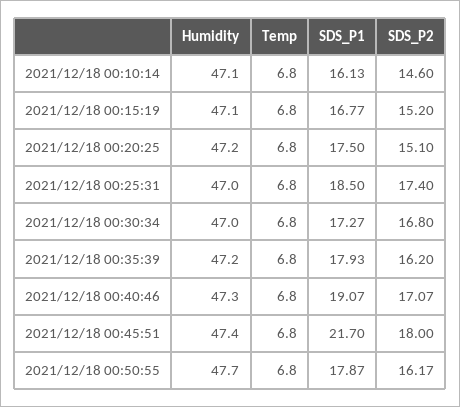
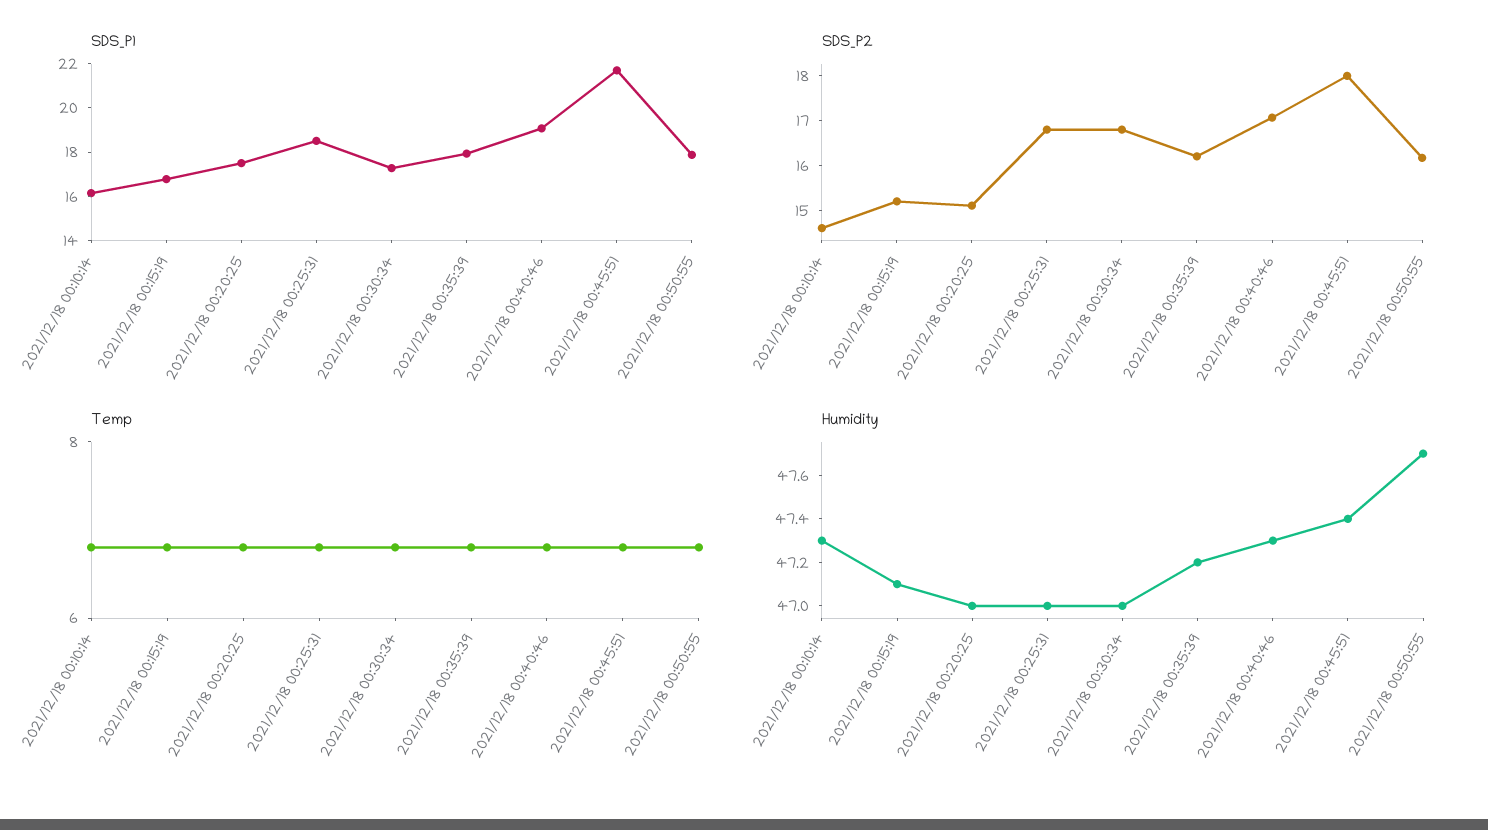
Humidity, 2021/12/18 00:10:14: 47.1 -> 47.3
Humidity, 2021/12/18 00:20:25: 47.2 -> 47
SDS_P2, 2021/12/18 00:25:31: 17.4 -> 16.8

